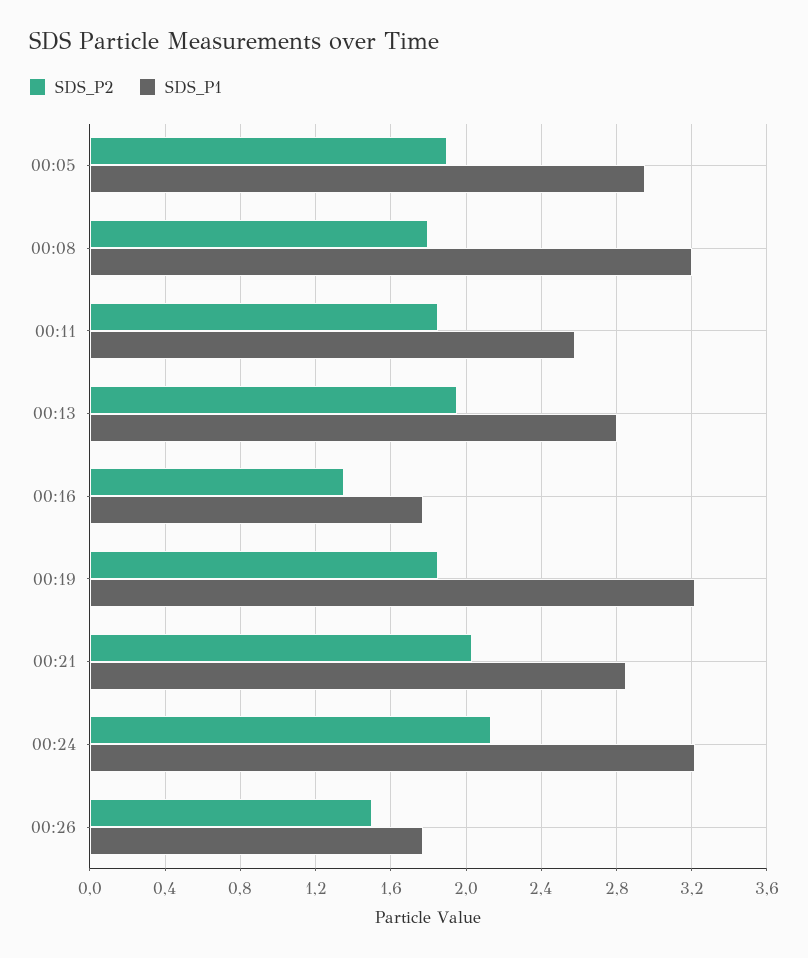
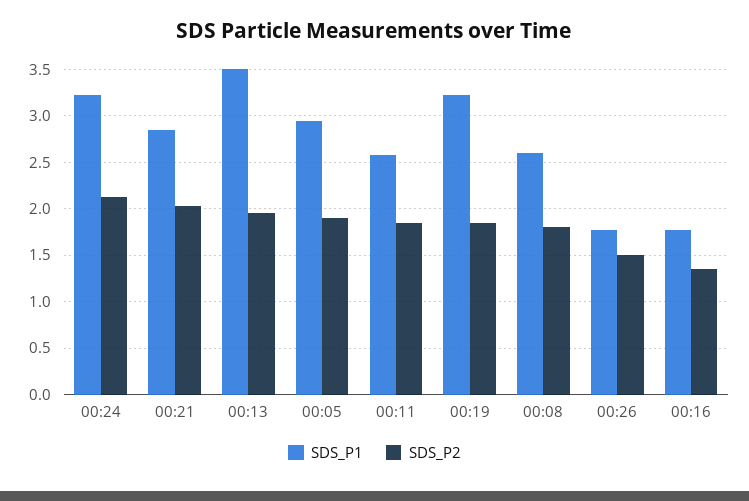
SDS_P1, 00:08: 3.2 -> 2.6
SDS_P1, 00:13: 2.8 -> 3.5

